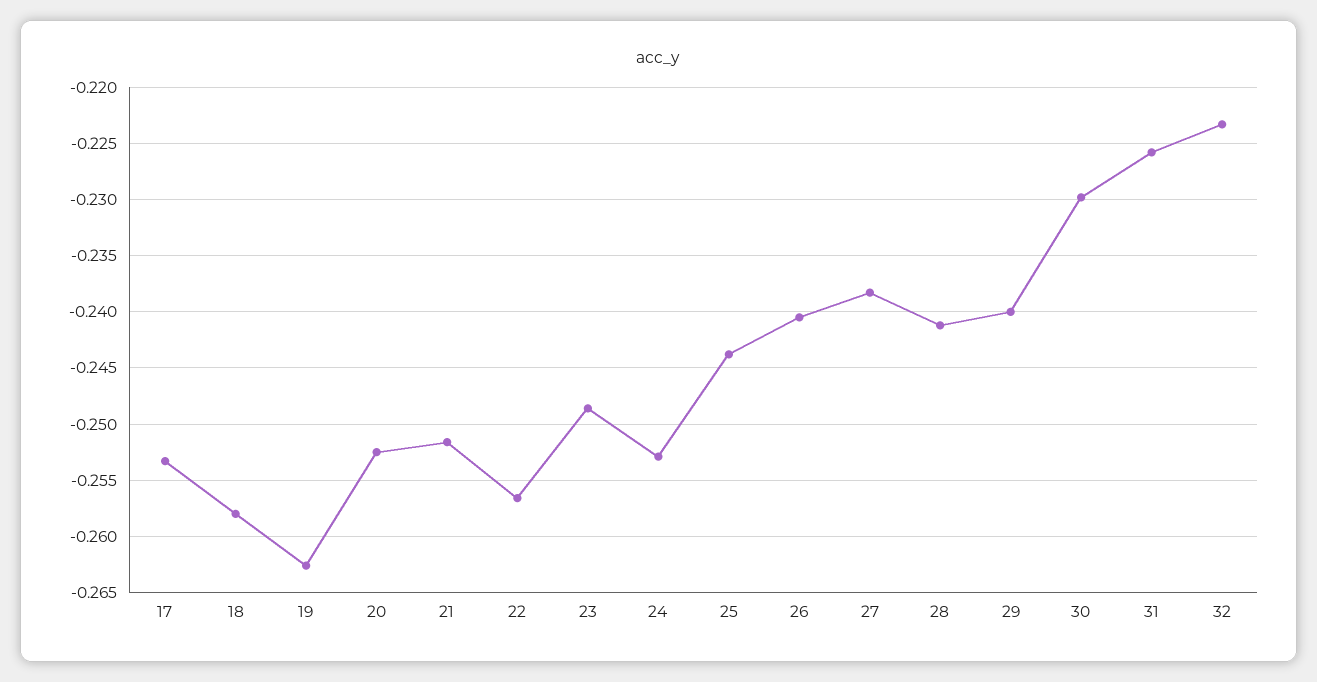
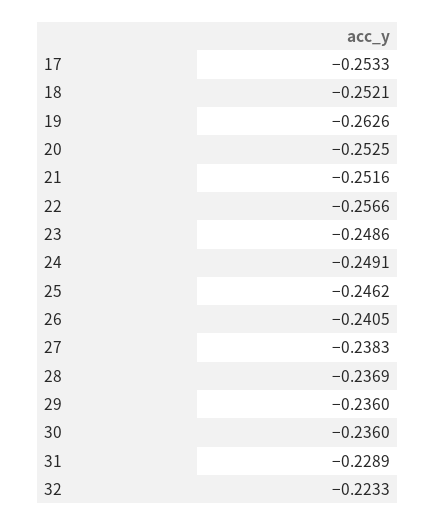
18: -0.258 -> -0.2521
24: -0.253 -> -0.2491
25: -0.244 -> -0.2462
28: -0.241 -> -0.2369
29: -0.24 -> -0.236
30: -0.23 -> -0.236
31: -0.226 -> -0.2289

